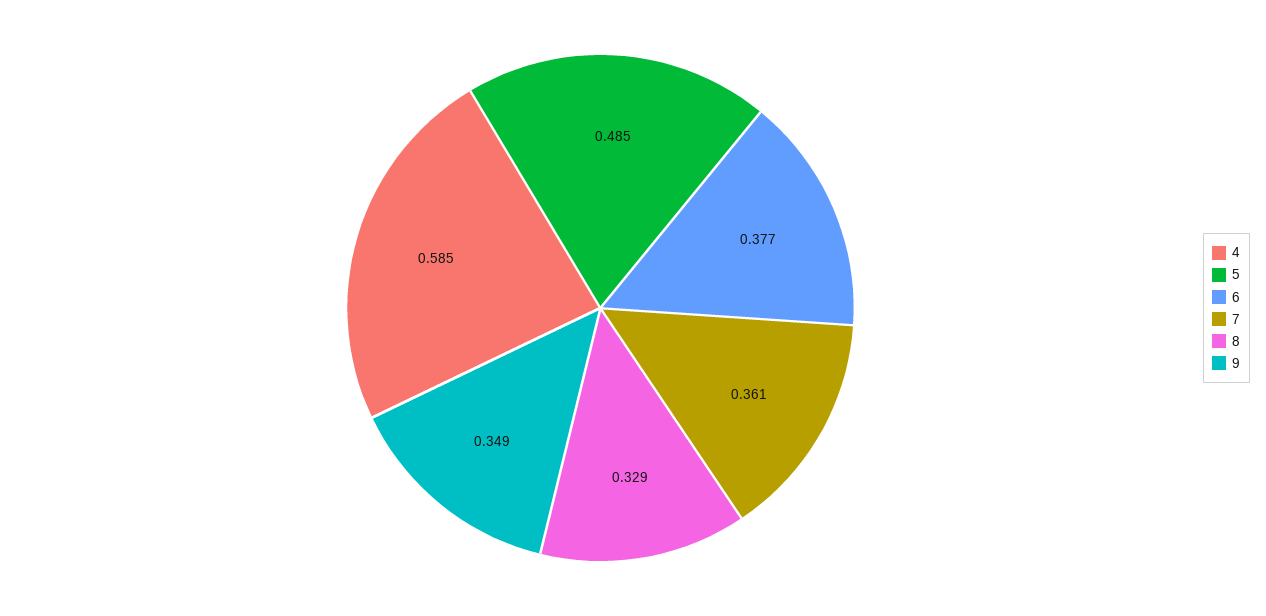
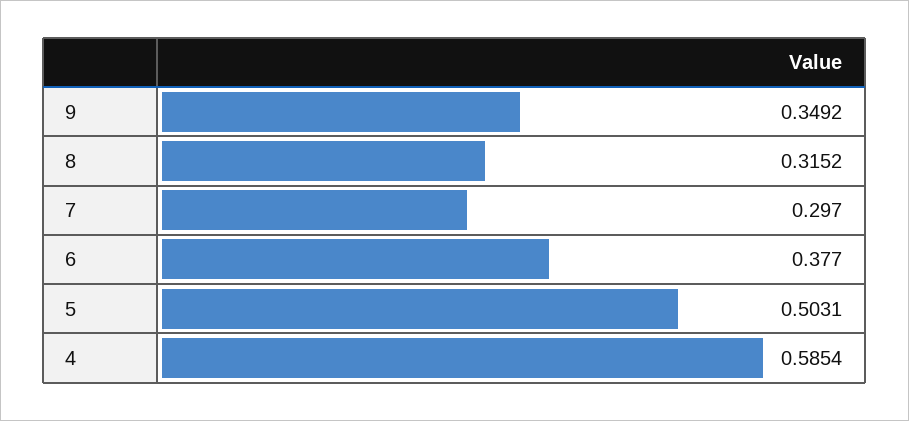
5: 0.485 -> 0.5031
7: 0.361 -> 0.297
8: 0.329 -> 0.3152

